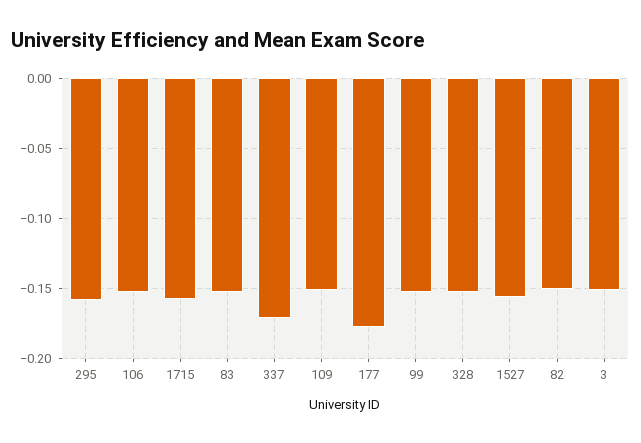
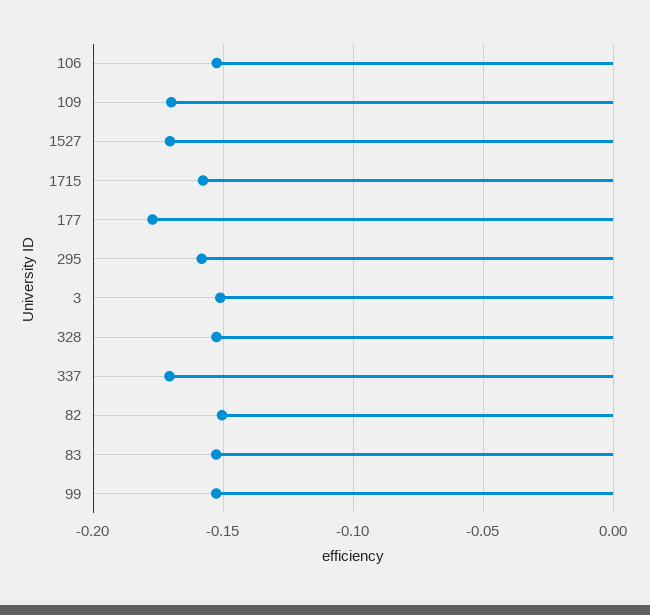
109: -0.15 -> -0.17
1527: -0.155 -> -0.17

